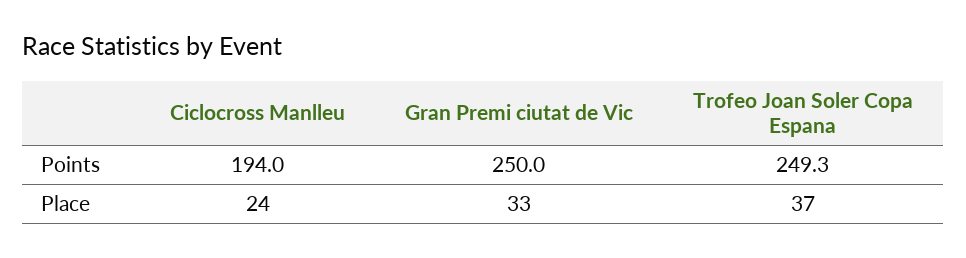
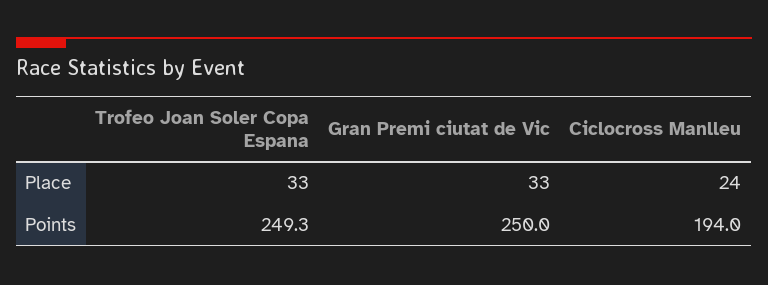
Trofeo Joan Soler Copa Espana, Place: 37 -> 33

